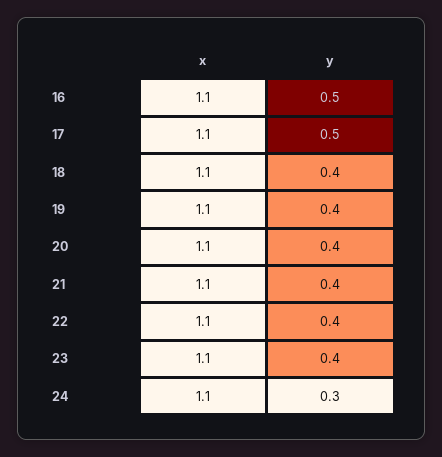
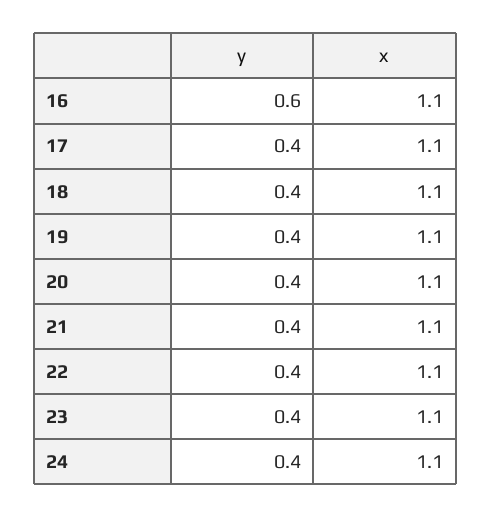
y, 16: 0.5 -> 0.6
y, 17: 0.5 -> 0.4
y, 24: 0.3 -> 0.4

